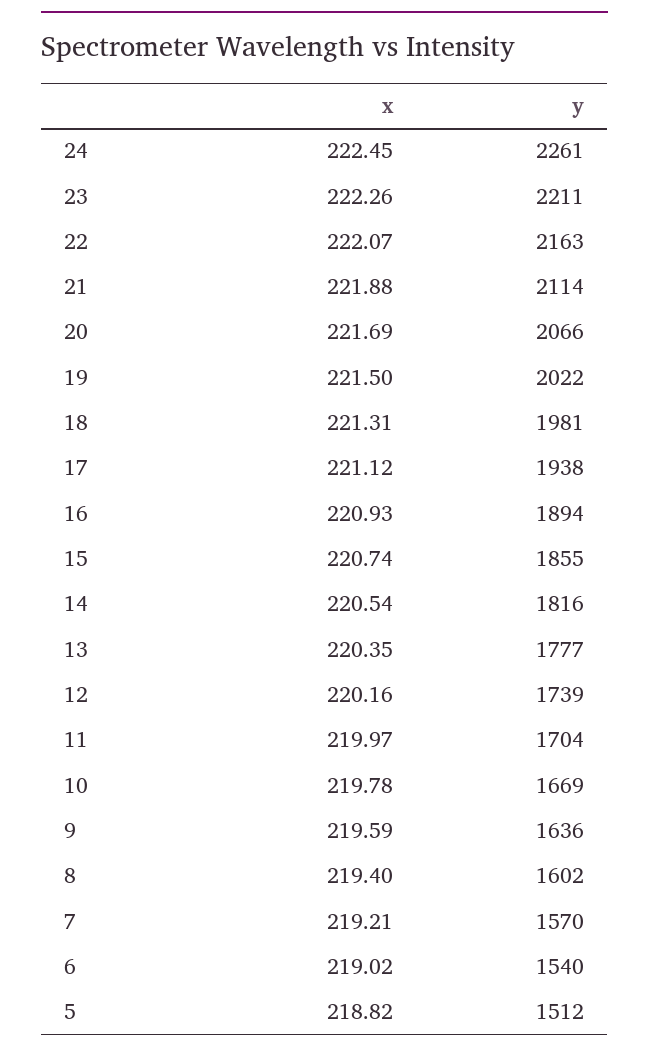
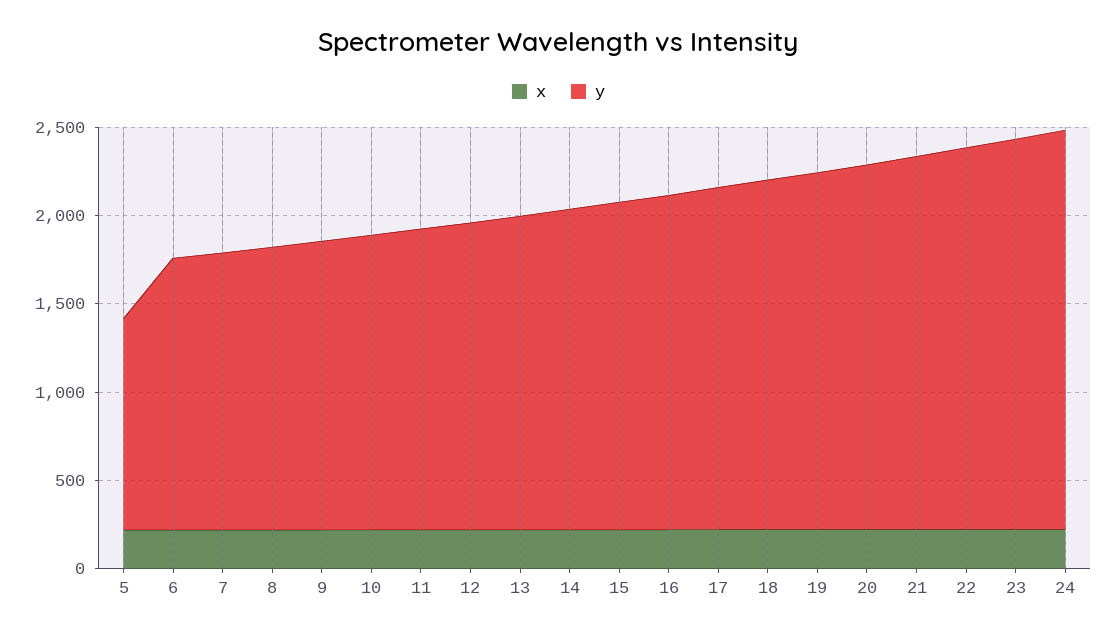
y, 5: 1512 -> 1200

